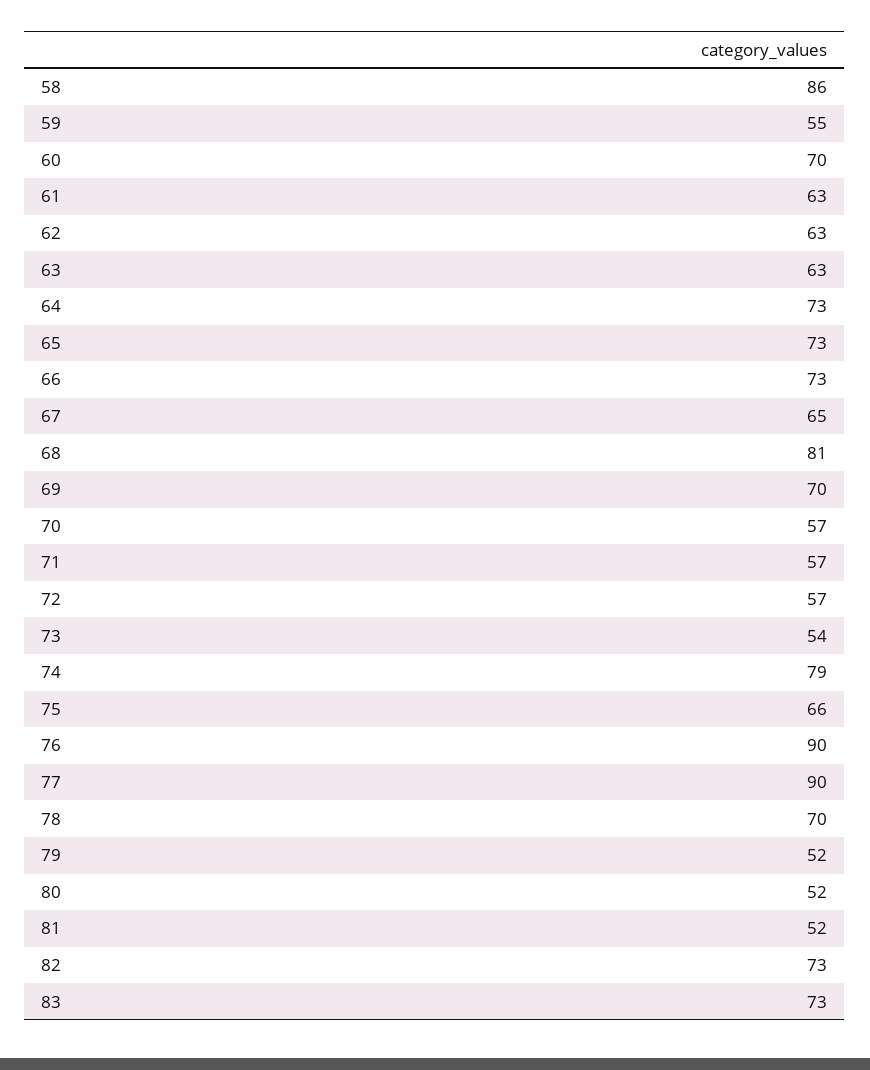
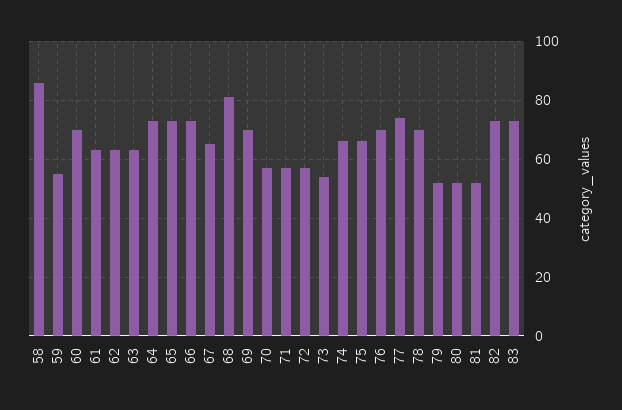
74: 79 -> 65
76: 90 -> 70
77: 90 -> 75

